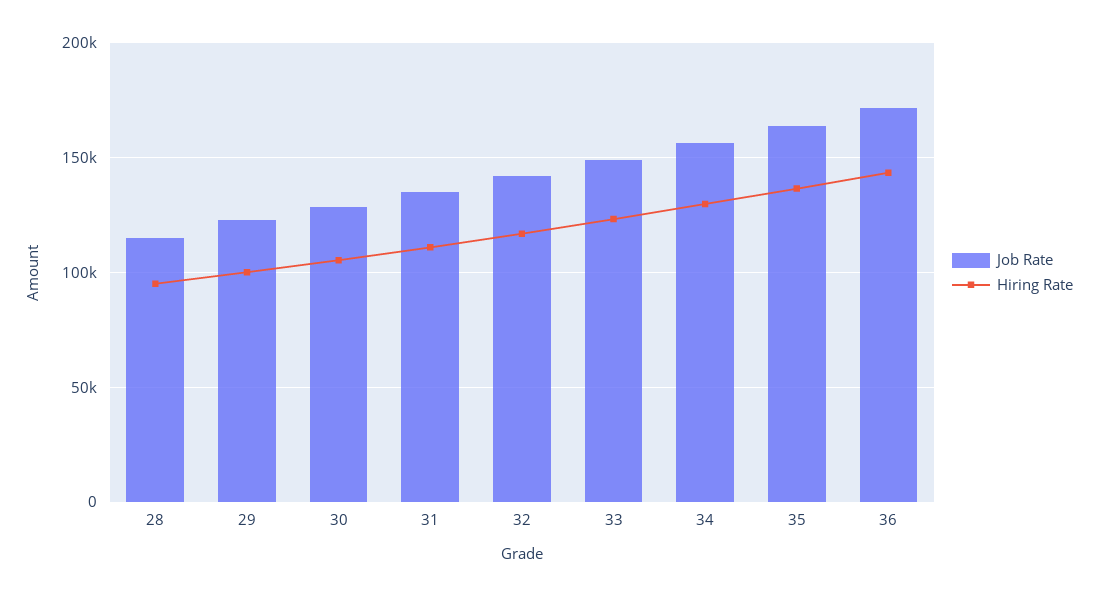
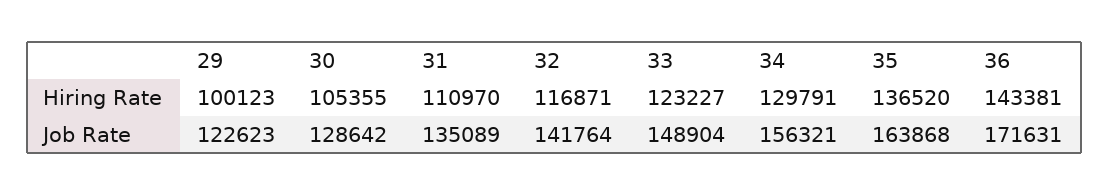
Job Rate, 28: 115000 -> none
Hiring Rate, 28: 95000 -> none

